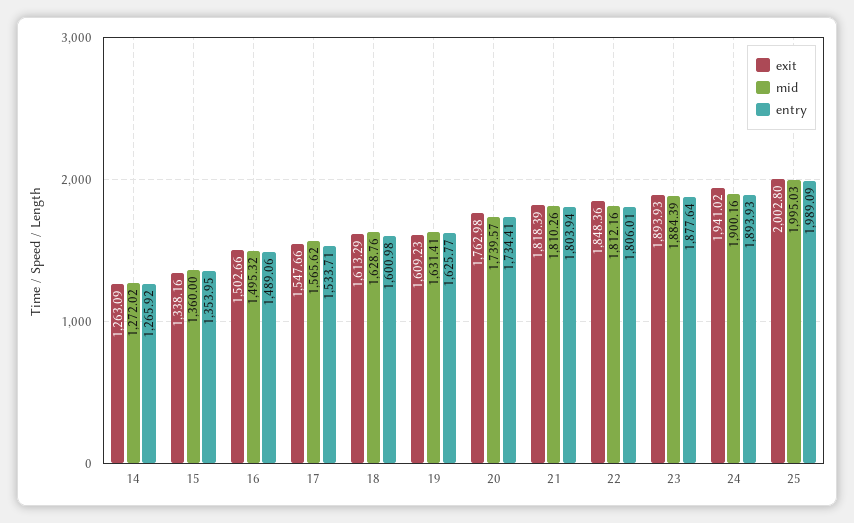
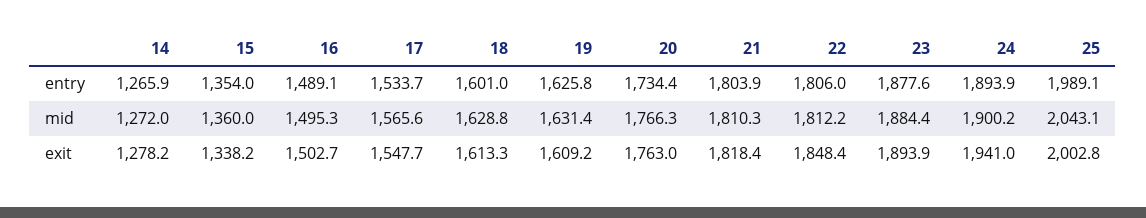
exit, 14: 1263.09 -> 1278.2
mid, 20: 1739.57 -> 1766.3
mid, 25: 1995.03 -> 2043.1

